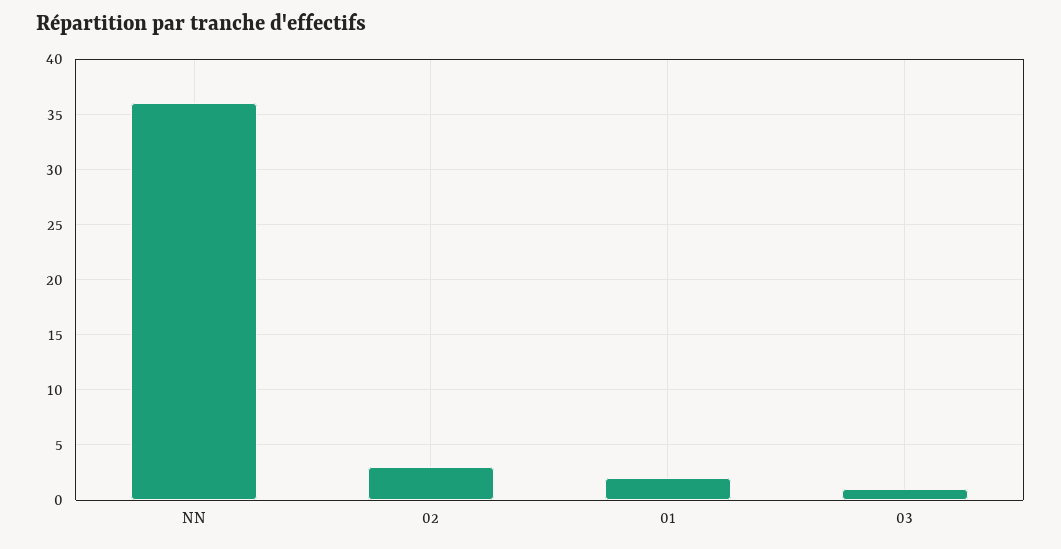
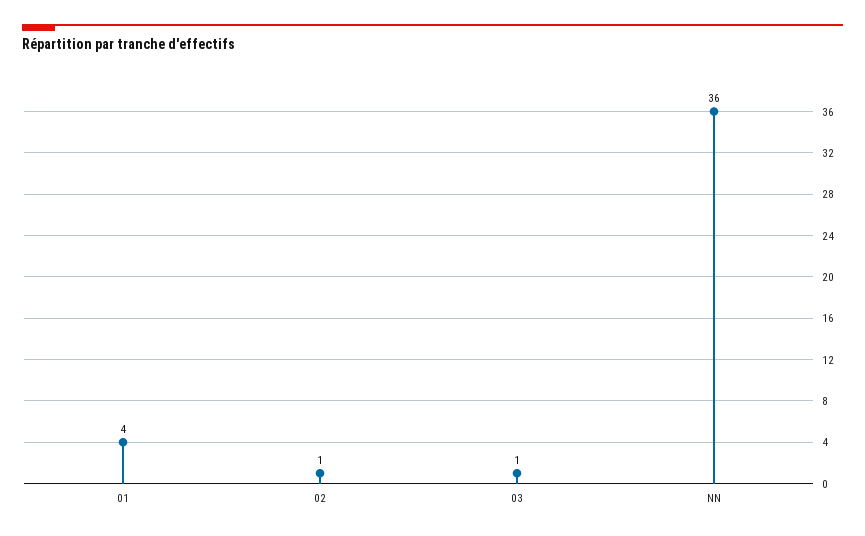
02: 3 -> 1
01: 2 -> 4

